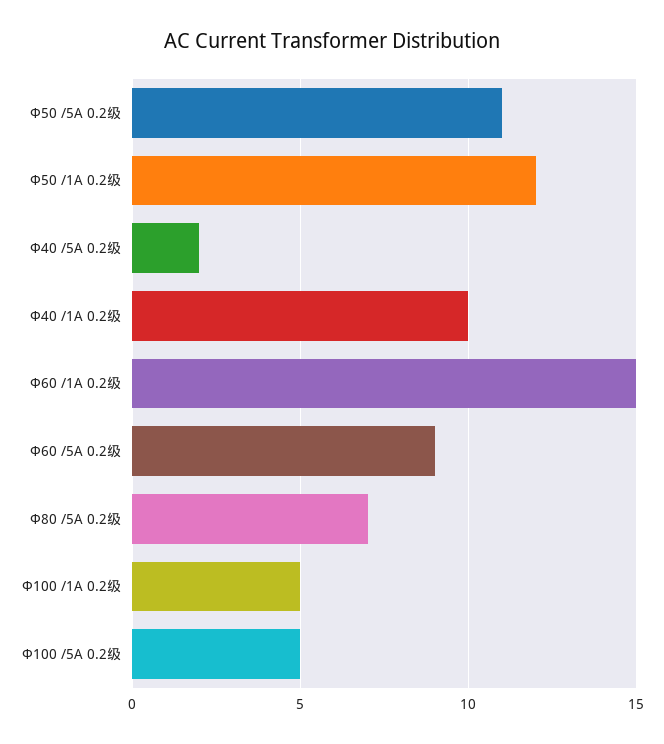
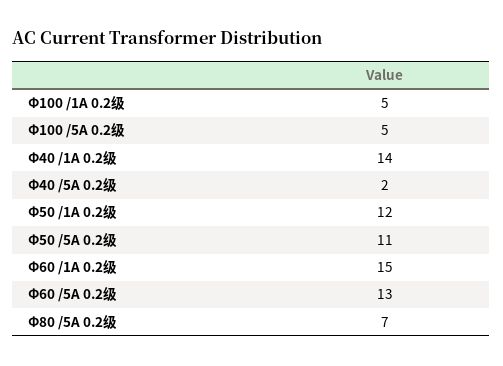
Φ40 /1A 0.2级: 10 -> 14
Φ60 /5A 0.2级: 9 -> 13

